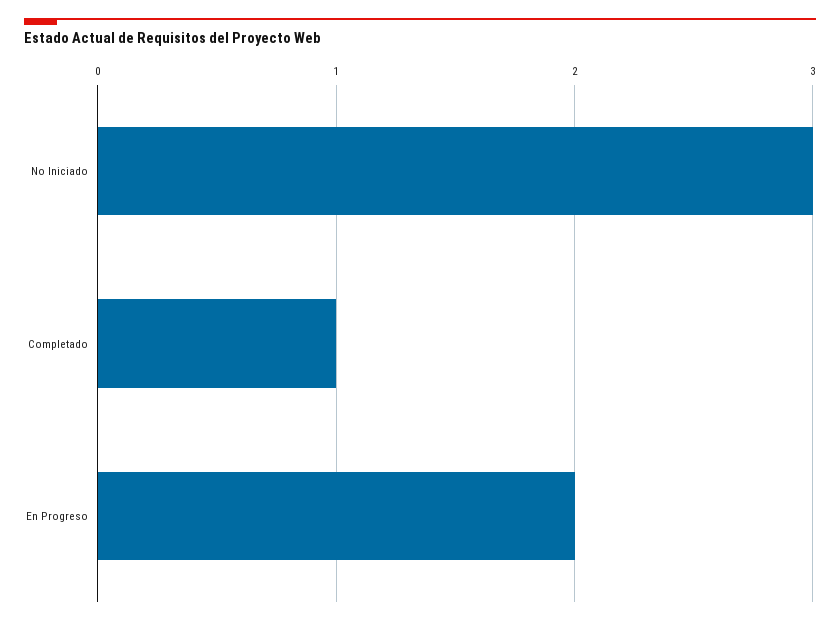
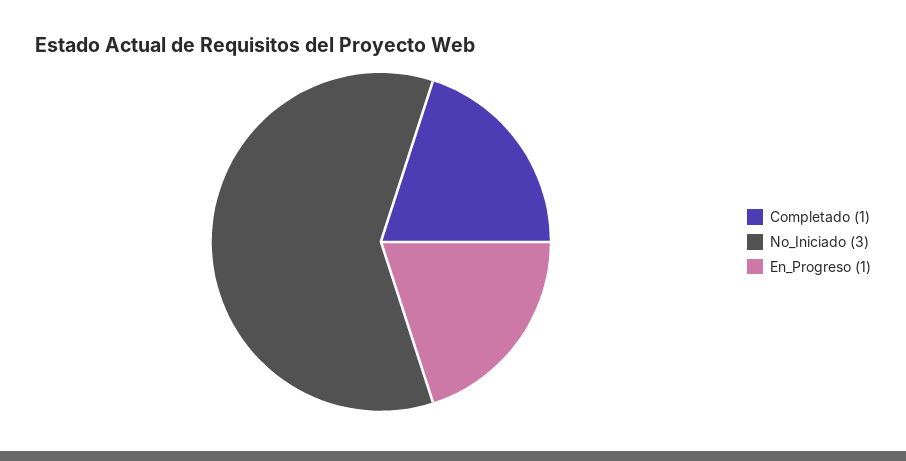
En Progreso: 2 -> 1

